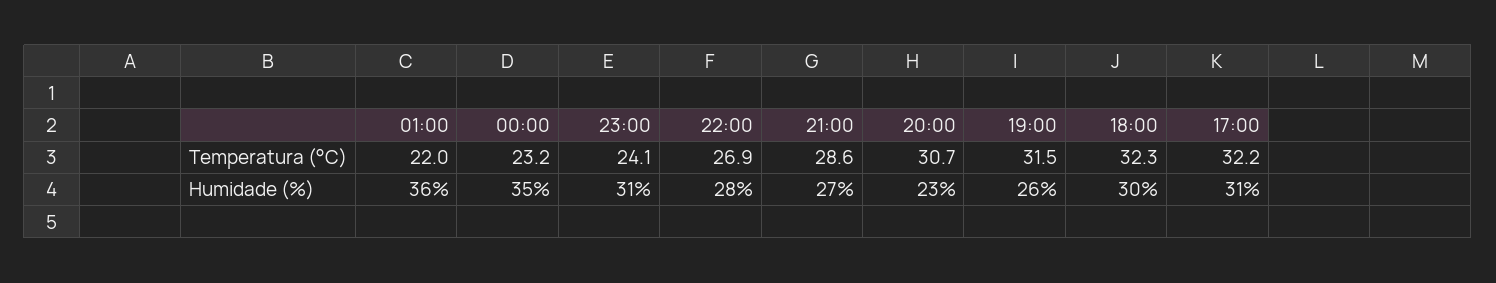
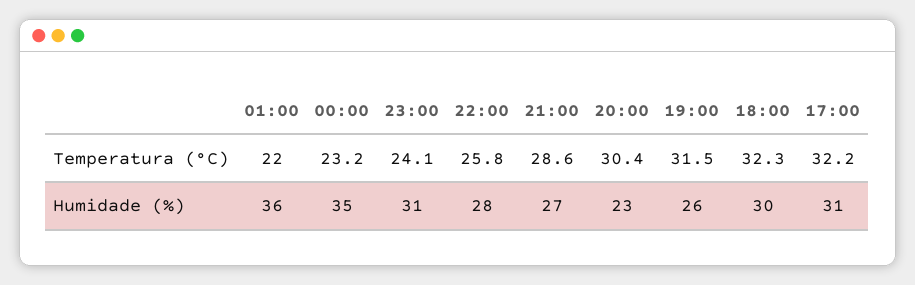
22:00, Temperatura (°C): 26.9 -> 25.8
20:00, Temperatura (°C): 30.7 -> 30.4

